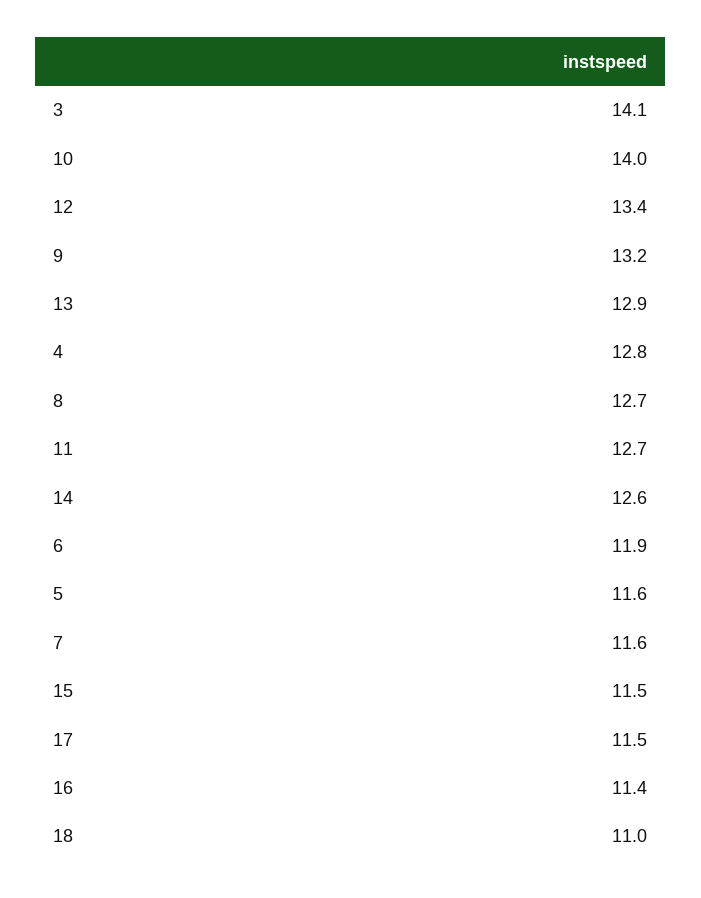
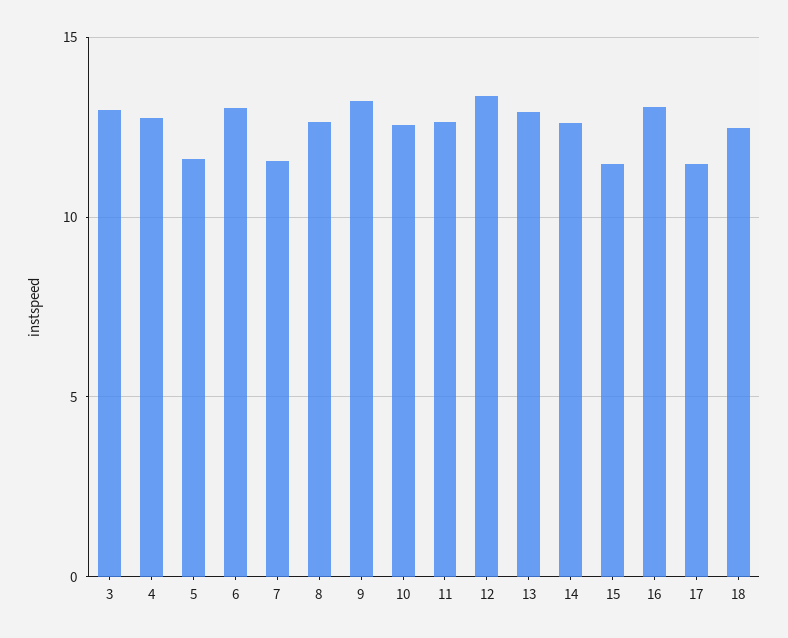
3: 14.1 -> 13
10: 14 -> 12.5
6: 11.9 -> 13
16: 11.4 -> 13
18: 11 -> 12.5

